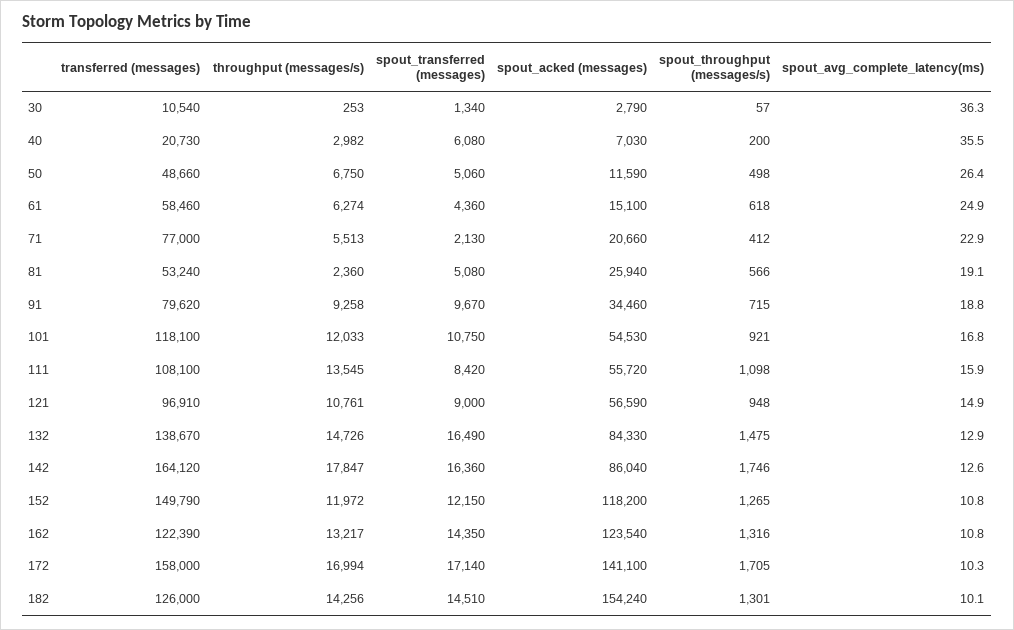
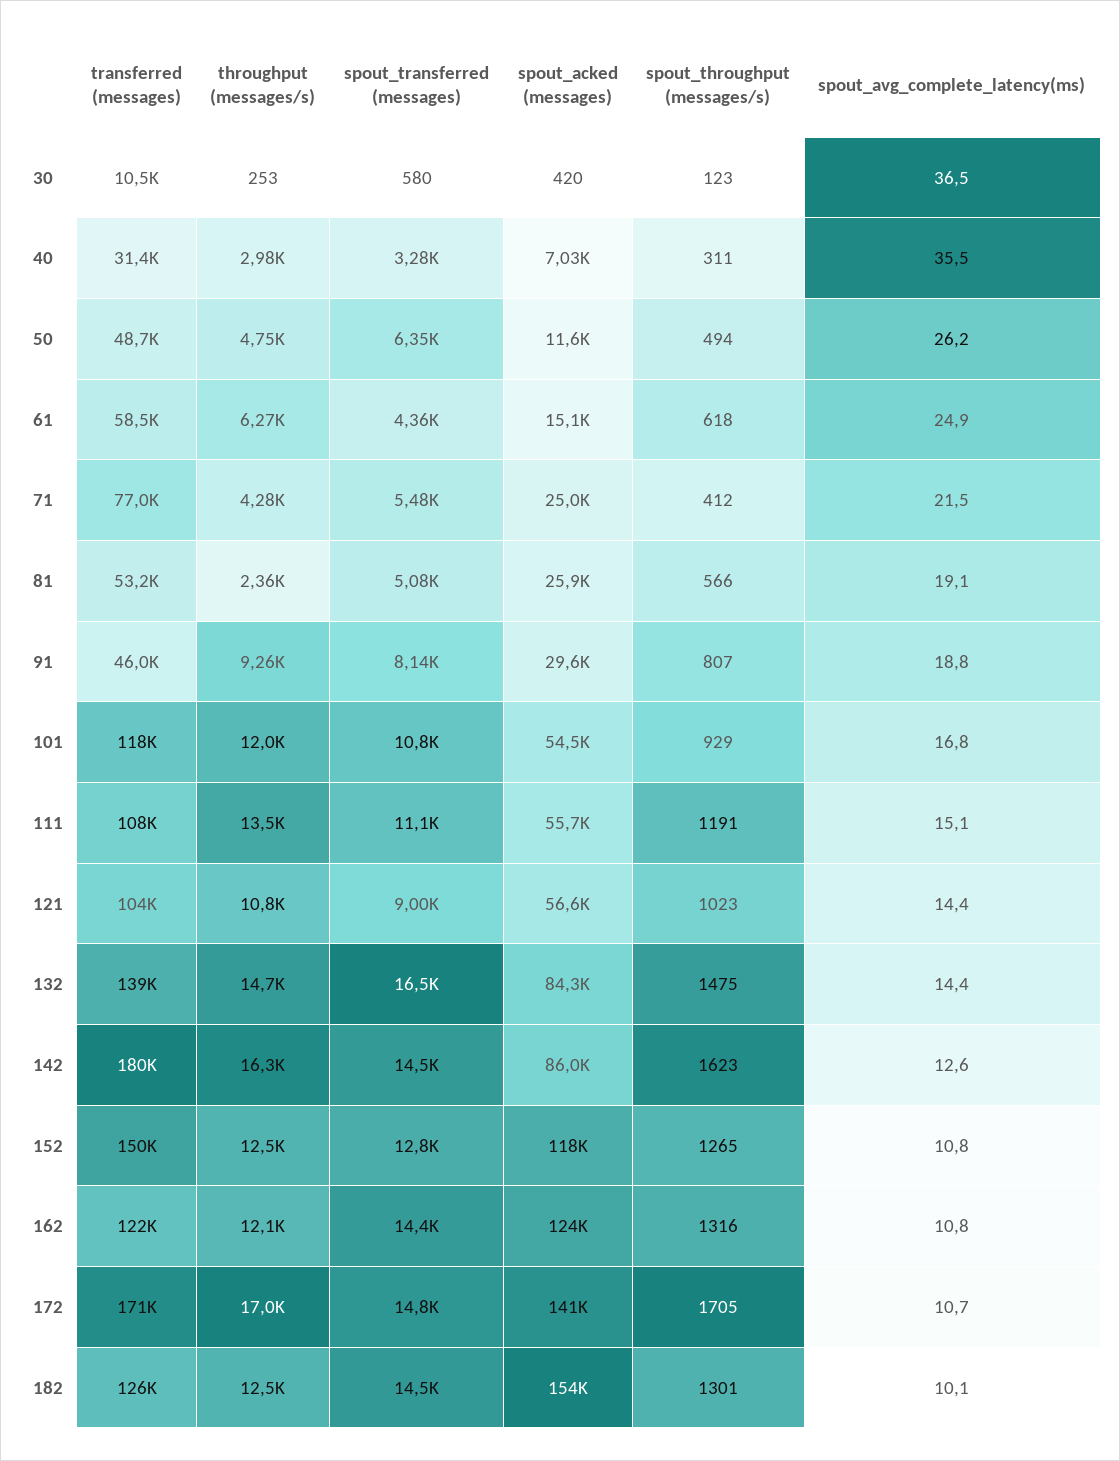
spout_transferred (messages), 30: 1340 -> 580
spout_acked (messages), 30: 2790 -> 420
spout_throughput (messages/s), 30: 57 -> 123
spout_avg_complete_latency(ms), 30: 36.3 -> 36.5
transferred (messages), 40: 20730 -> 31400
spout_transferred (messages), 40: 6080 -> 3280
spout_throughput (messages/s), 40: 200 -> 311
throughput (messages/s), 50: 6750 -> 4750
spout_transferred (messages), 50: 5060 -> 6350
spout_throughput (messages/s), 50: 498 -> 494
spout_avg_complete_latency(ms), 50: 26.4 -> 26.2
throughput (messages/s), 71: 5513 -> 4280
spout_transferred (messages), 71: 2130 -> 5480
spout_acked (messages), 71: 20660 -> 25000
spout_avg_complete_latency(ms), 71: 22.9 -> 21.5
transferred (messages), 91: 79620 -> 46000
spout_transferred (messages), 91: 9670 -> 8140
spout_acked (messages), 91: 34460 -> 29600
spout_throughput (messages/s), 91: 715 -> 807
spout_throughput (messages/s), 101: 921 -> 929
spout_transferred (messages), 111: 8420 -> 11100
spout_throughput (messages/s), 111: 1098 -> 1191
spout_avg_complete_latency(ms), 111: 15.9 -> 15.1
transferred (messages), 121: 96910 -> 104000
spout_throughput (messages/s), 121: 948 -> 1023
spout_avg_complete_latency(ms), 121: 14.9 -> 14.4
spout_avg_complete_latency(ms), 132: 12.9 -> 14.4
transferred (messages), 142: 164120 -> 180000
throughput (messages/s), 142: 17847 -> 16300
spout_transferred (messages), 142: 16360 -> 14500
spout_throughput (messages/s), 142: 1746 -> 1623
throughput (messages/s), 152: 11972 -> 12500
spout_transferred (messages), 152: 12150 -> 12800
throughput (messages/s), 162: 13217 -> 12100
transferred (messages), 172: 158000 -> 171000
spout_transferred (messages), 172: 17140 -> 14800
spout_avg_complete_latency(ms), 172: 10.3 -> 10.7
throughput (messages/s), 182: 14256 -> 12500

